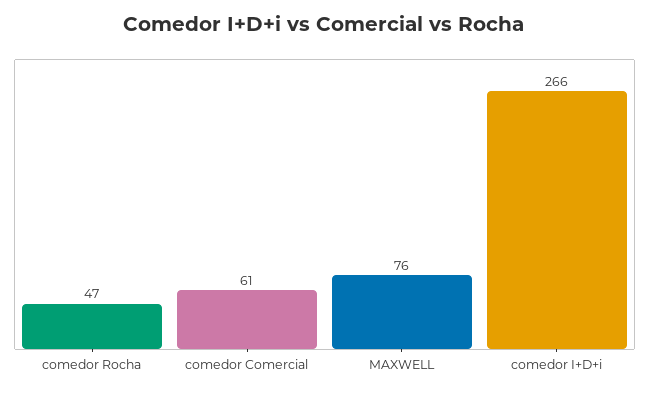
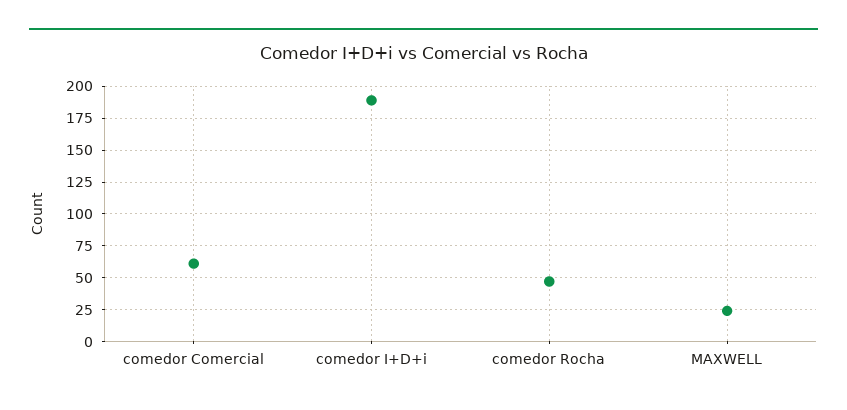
MAXWELL: 76 -> 25
comedor I+D+i: 266 -> 190

